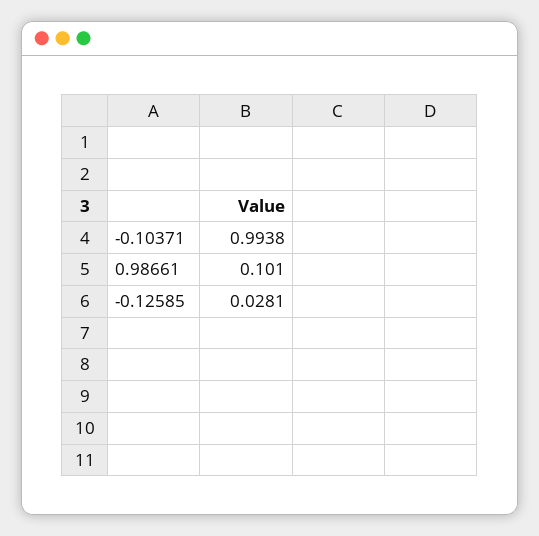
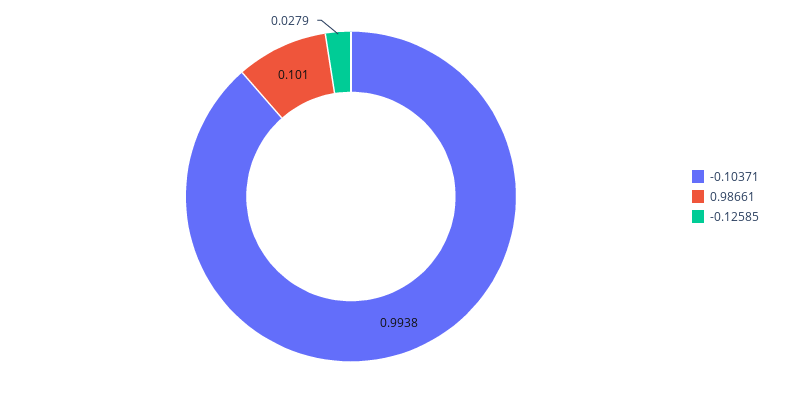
-0.12585: 0.0281 -> 0.0279

